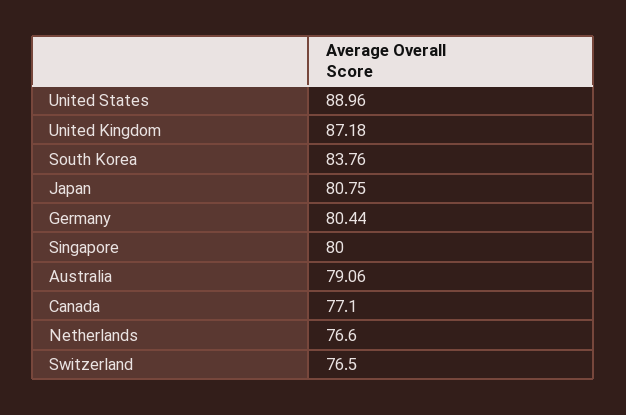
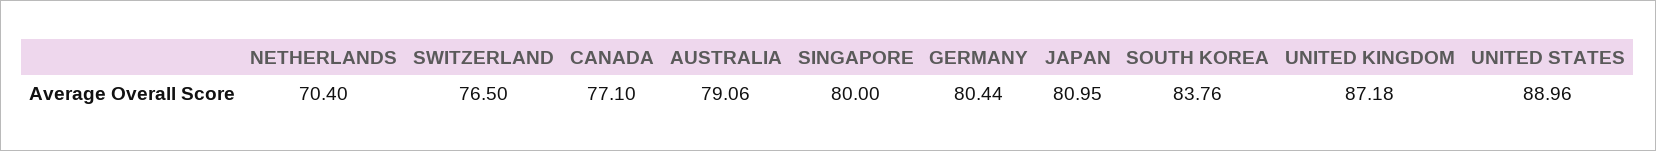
Japan: 80.75 -> 80.95
Netherlands: 76.6 -> 70.4

